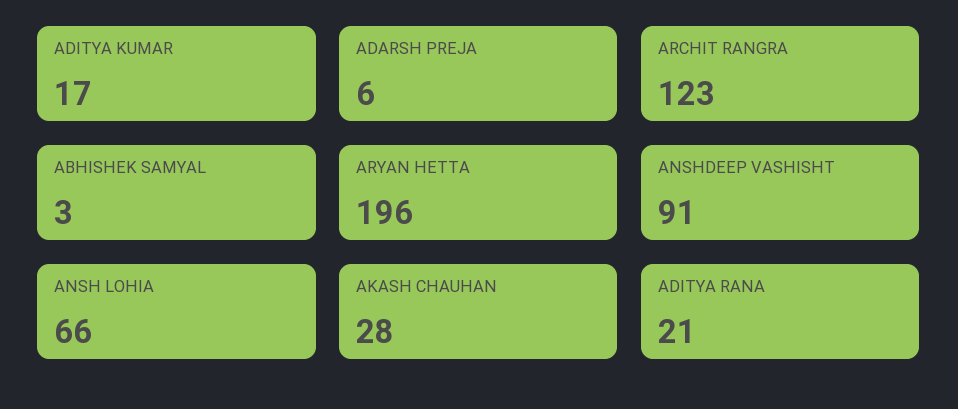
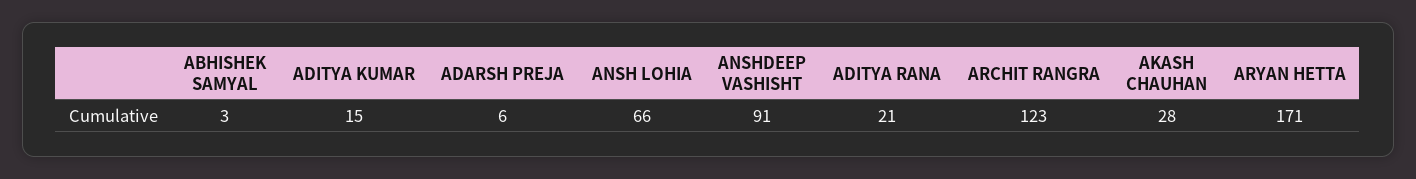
ADITYA KUMAR: 17 -> 15
ARYAN HETTA: 196 -> 171

